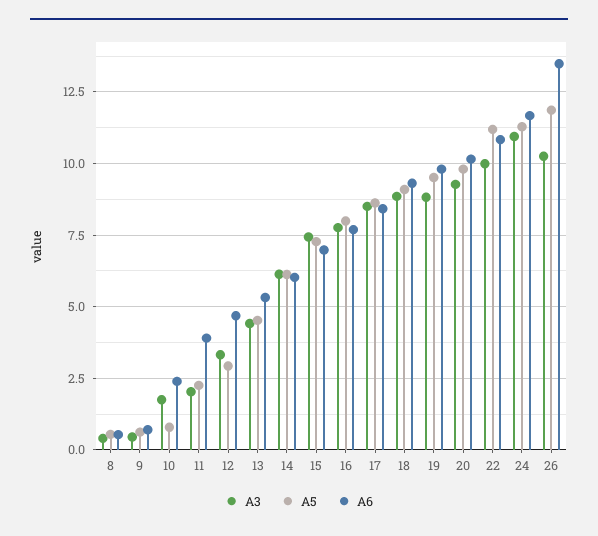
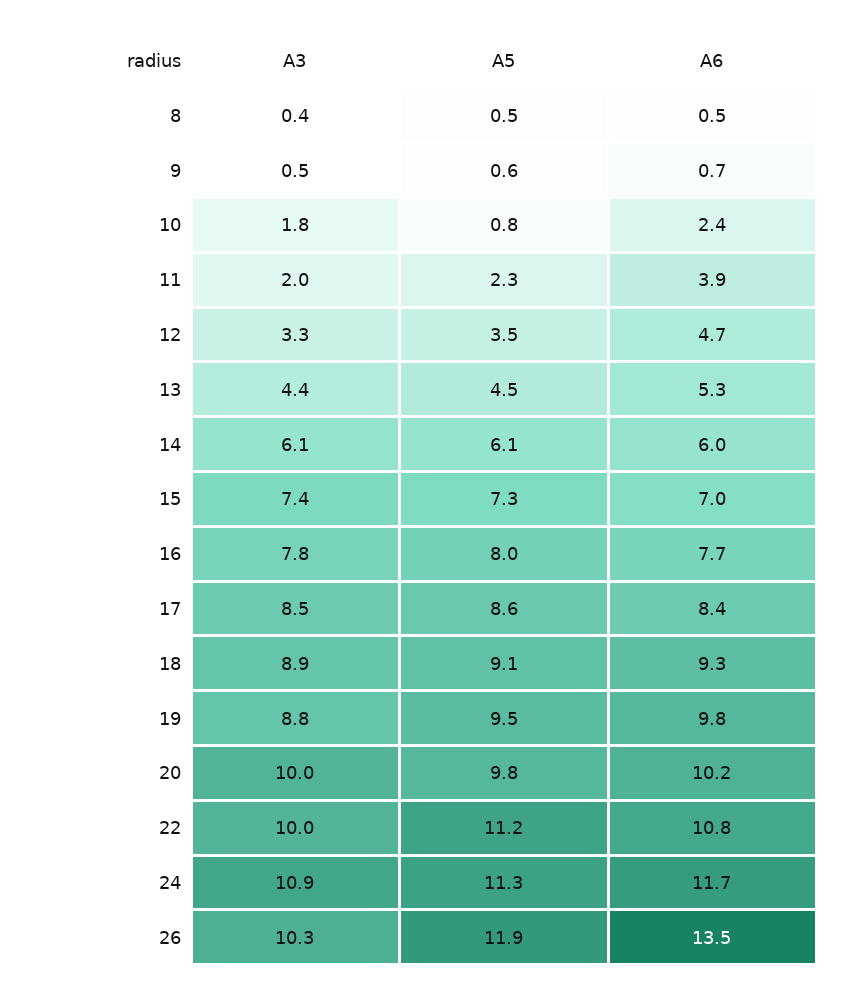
A5, 12: 3 -> 3.5
A3, 20: 9.25 -> 10

